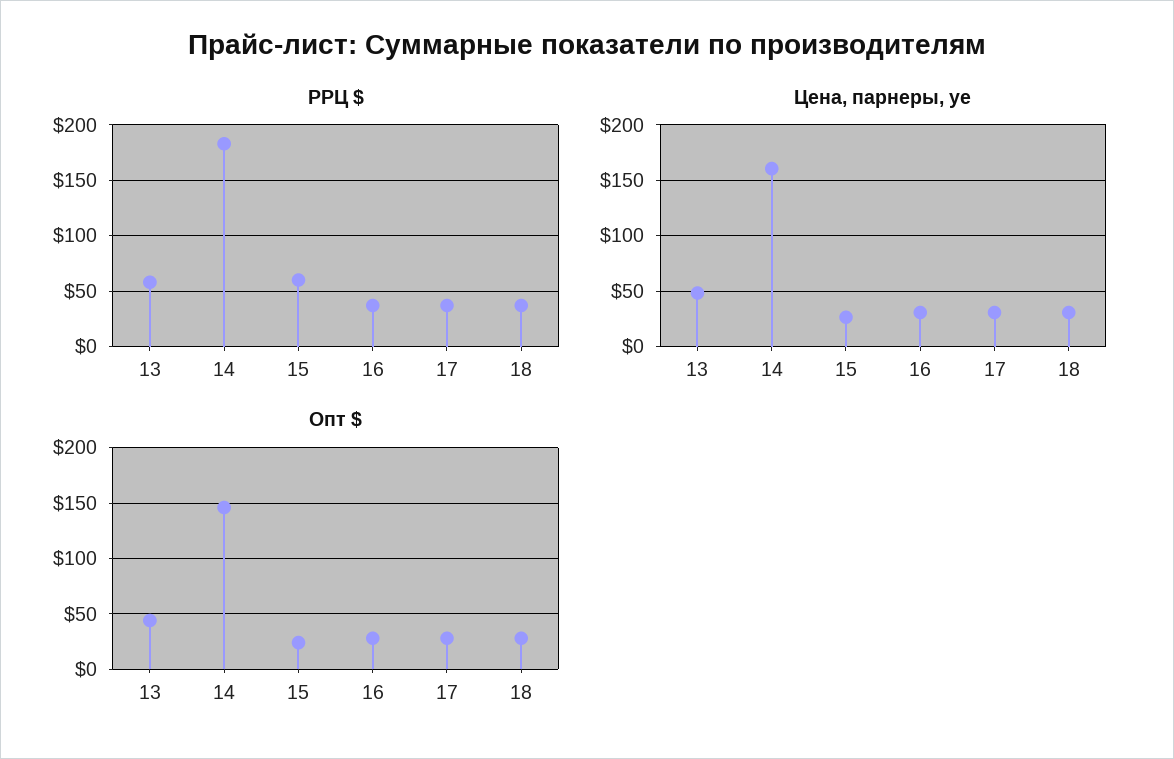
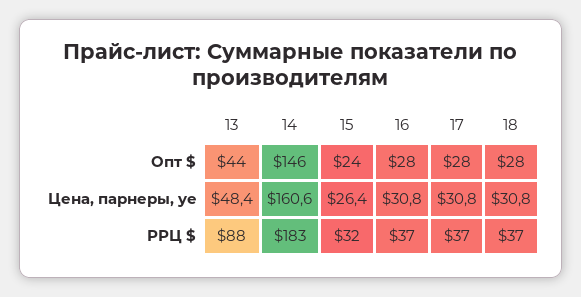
РРЦ $, 13: 60 -> 88
РРЦ $, 15: 60 -> 32

